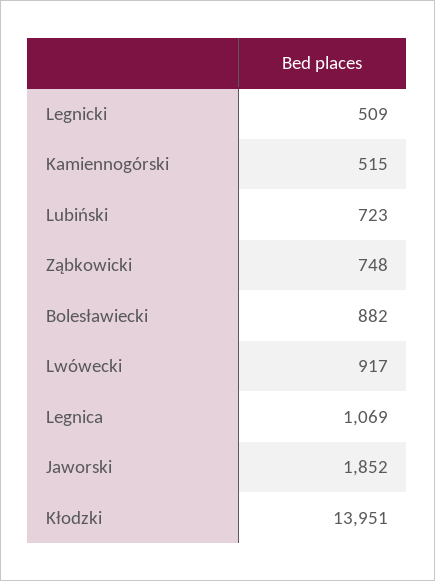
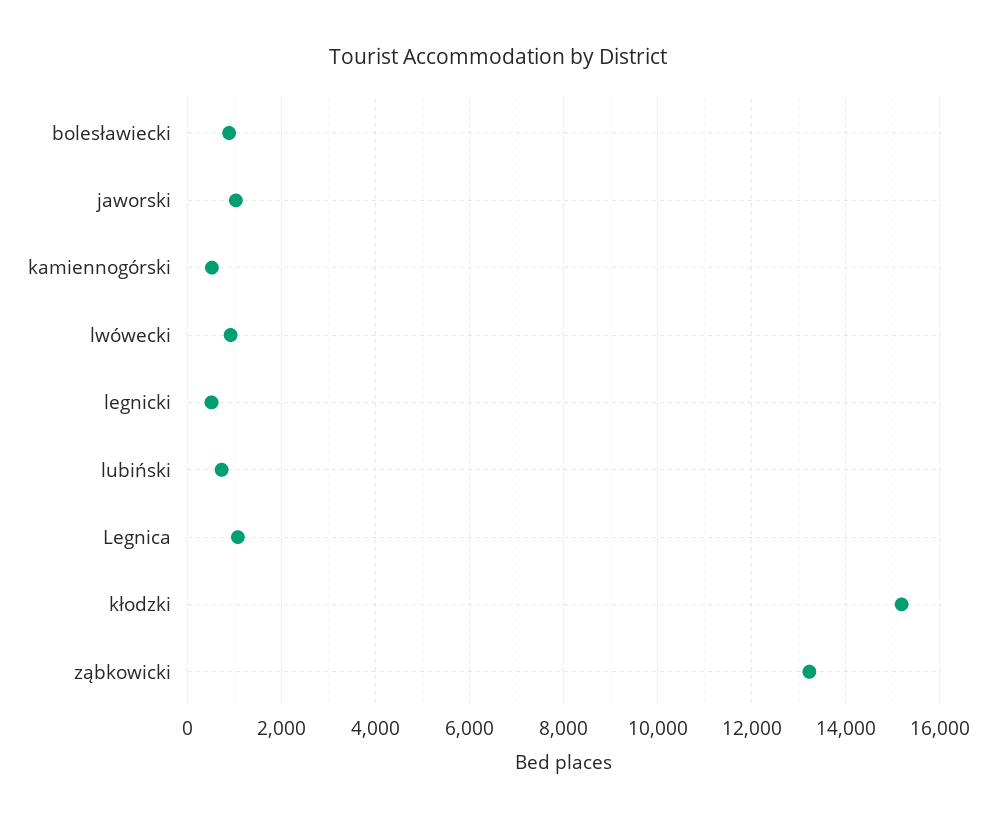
Ząbkowicki: 748 -> 13200
Jaworski: 1852 -> 1000
Kłodzki: 13951 -> 15200

